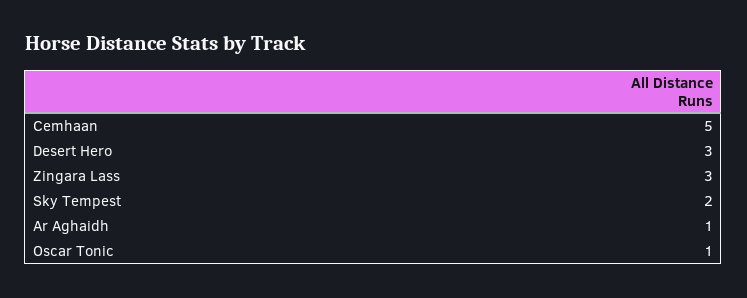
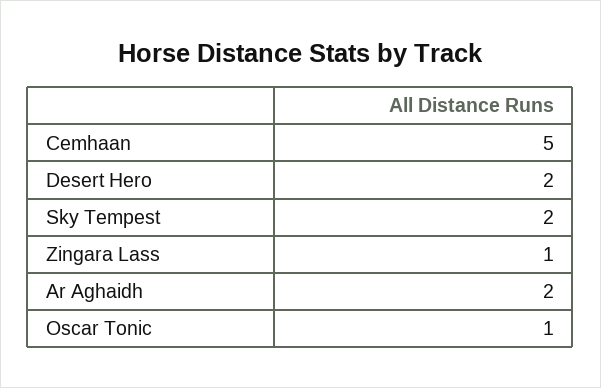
Desert Hero: 3 -> 2
Zingara Lass: 3 -> 1
Ar Aghaidh: 1 -> 2

